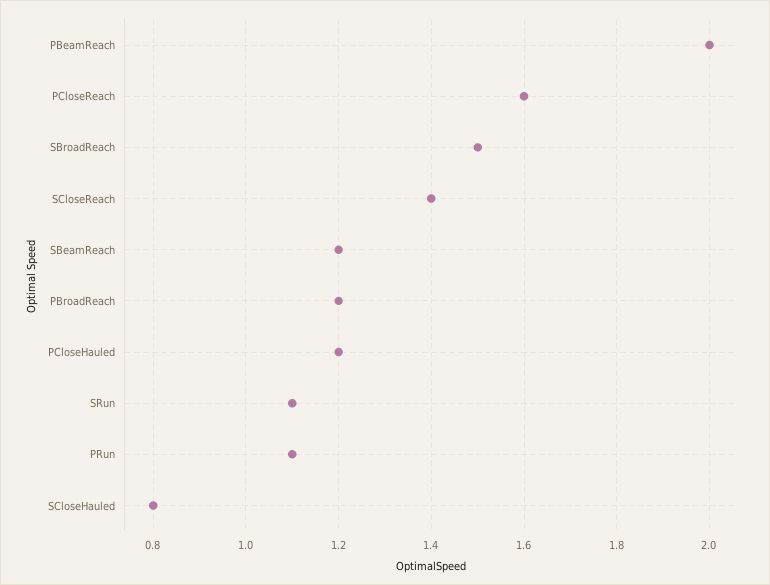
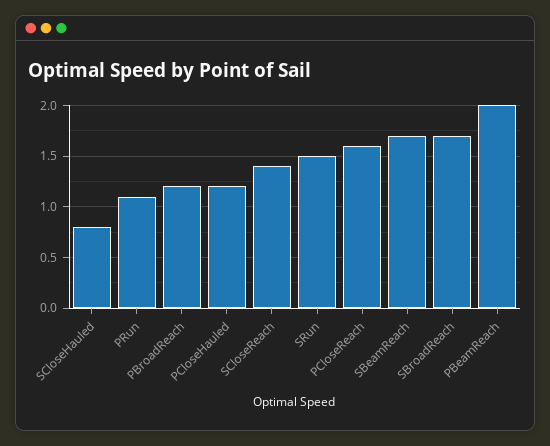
SBroadReach: 1.5 -> 1.7
SBeamReach: 1.2 -> 1.7
SRun: 1.1 -> 1.5

